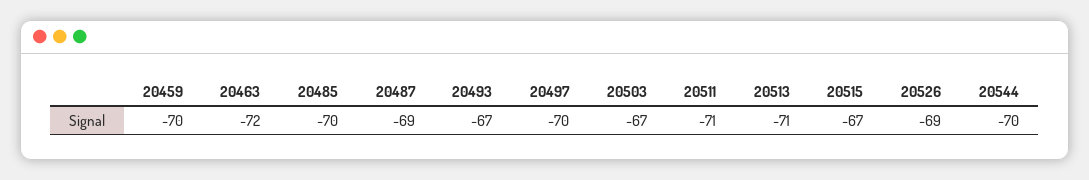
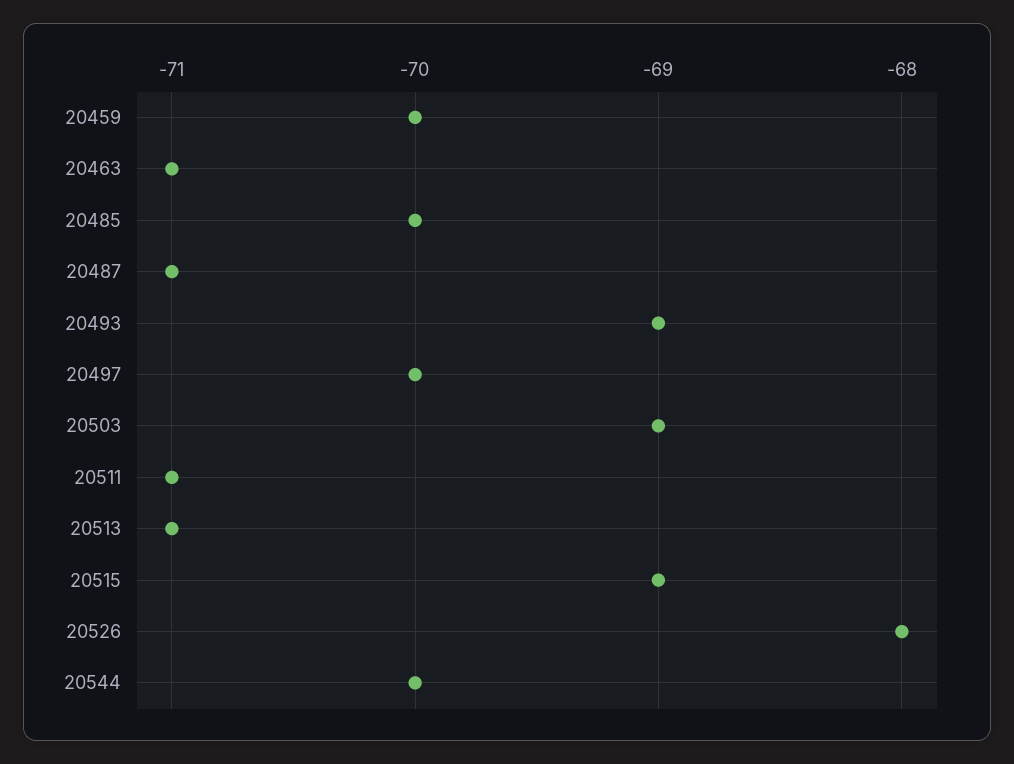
20463: -72 -> -71
20487: -69 -> -71
20493: -67 -> -69
20503: -67 -> -69
20515: -67 -> -69
20526: -69 -> -68

